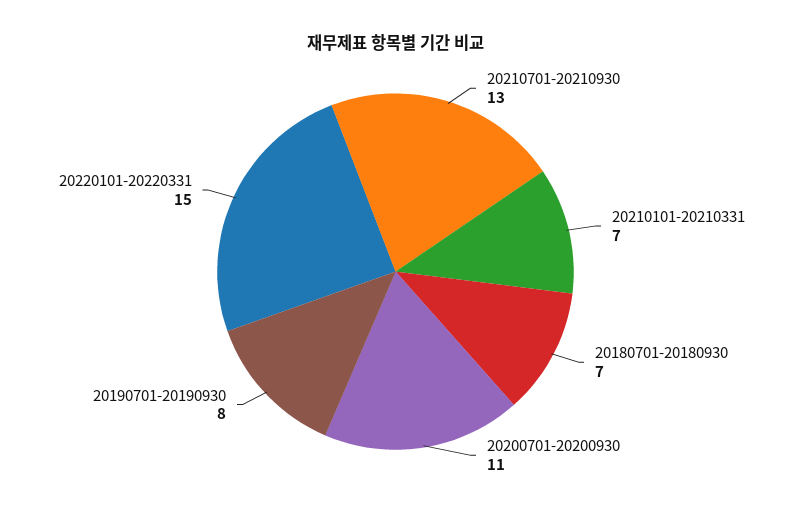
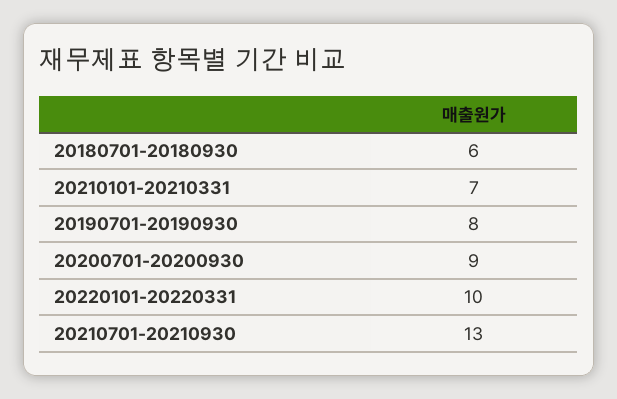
20180701-20180930: 7 -> 6
20200701-20200930: 11 -> 9
20220101-20220331: 15 -> 10

